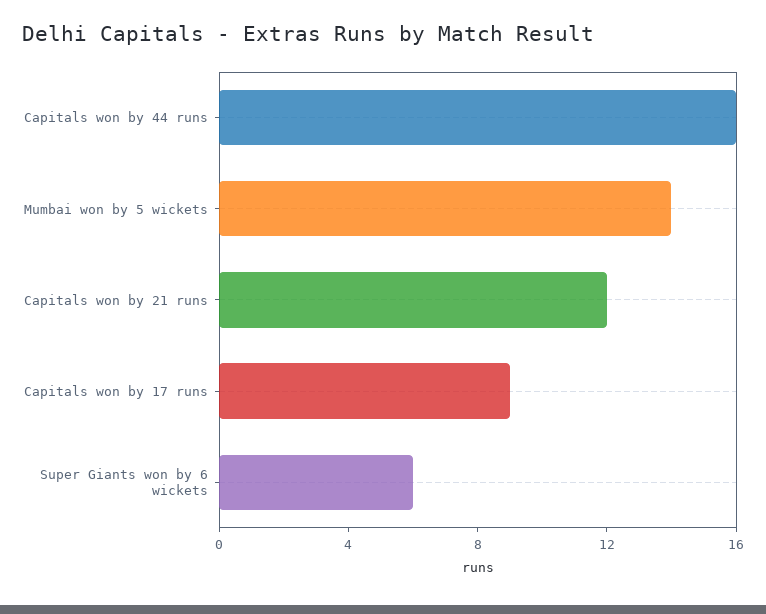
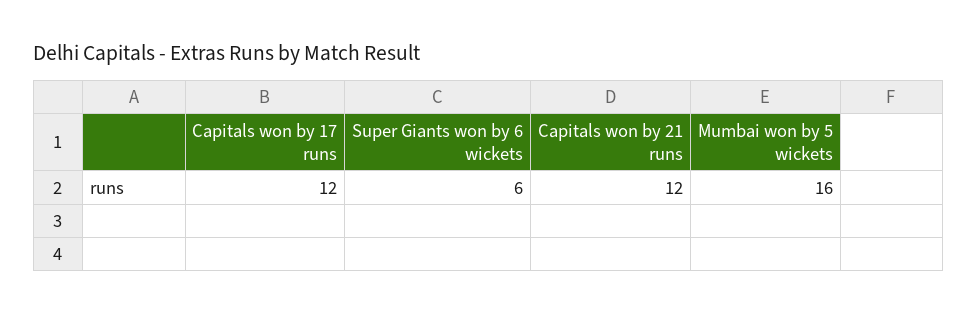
Capitals won by 44 runs: 16 -> none
Mumbai won by 5 wickets: 14 -> 16
Capitals won by 17 runs: 9 -> 12

